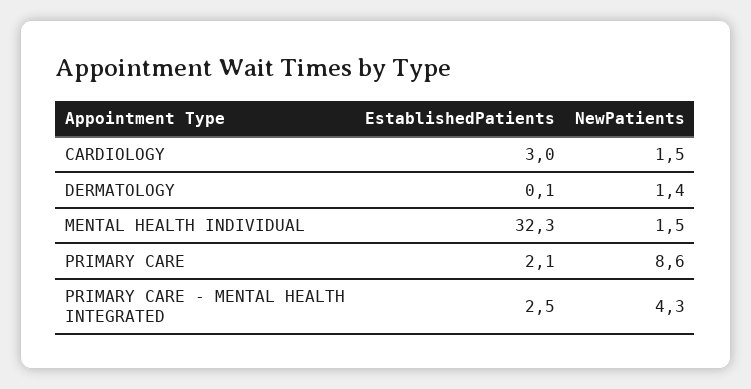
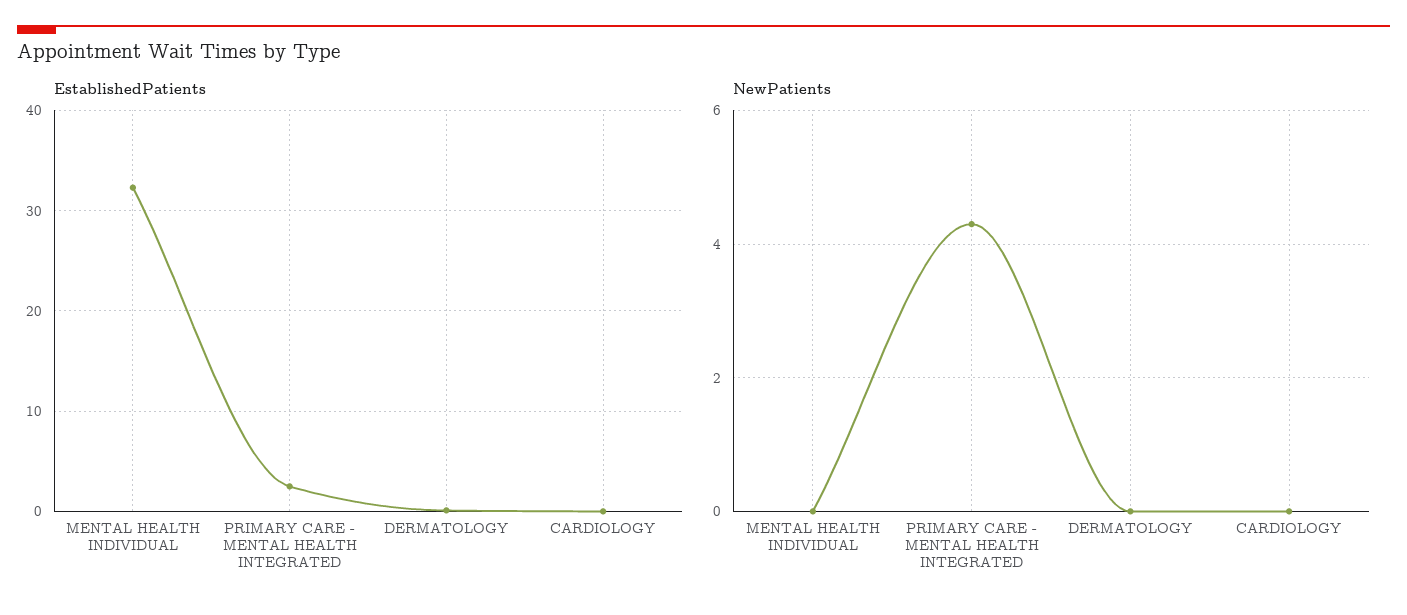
EstablishedPatients, CARDIOLOGY: 3 -> 0
NewPatients, CARDIOLOGY: 1.5 -> 0
NewPatients, DERMATOLOGY: 1.4 -> 0
NewPatients, MENTAL HEALTH INDIVIDUAL: 1.5 -> 0
EstablishedPatients, PRIMARY CARE: 2.1 -> none
NewPatients, PRIMARY CARE: 8.6 -> none

